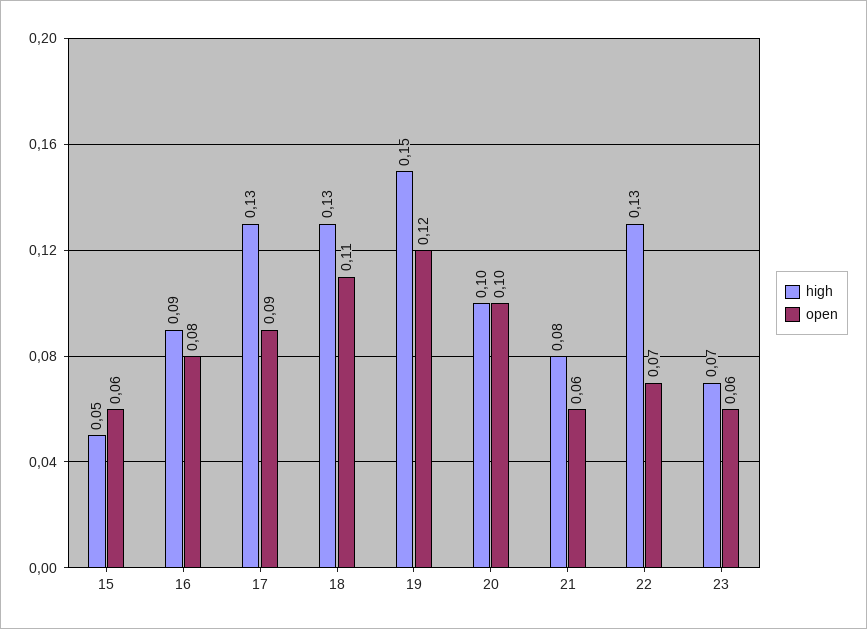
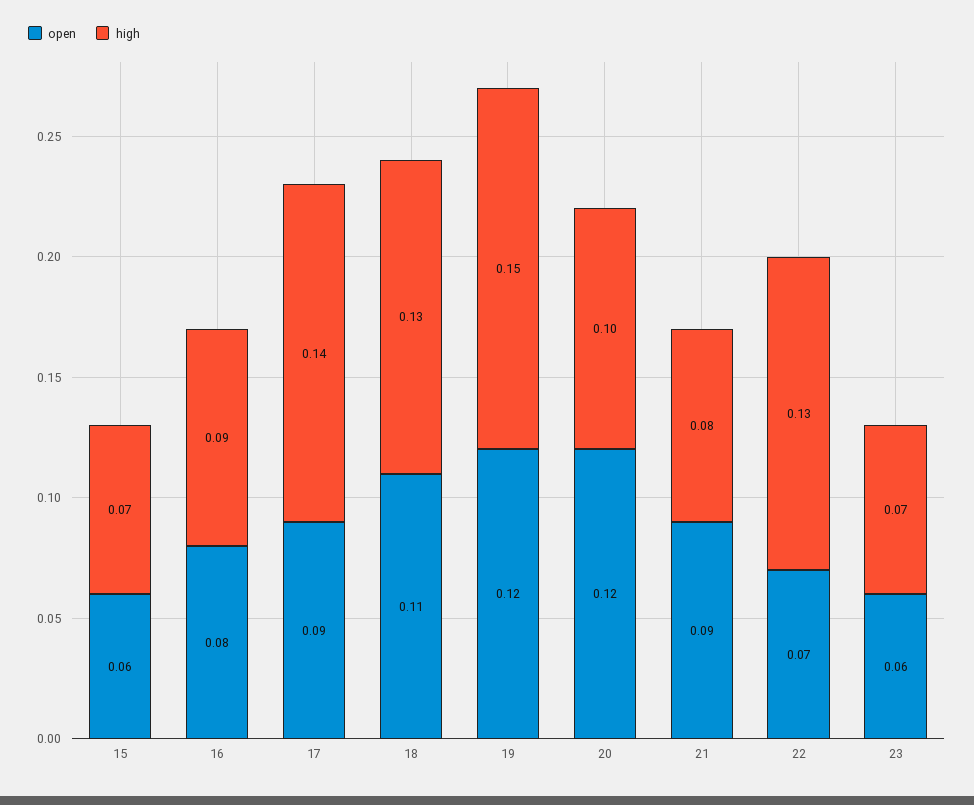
high, 15: 0.05 -> 0.07
high, 17: 0.13 -> 0.14
open, 20: 0.1 -> 0.12
open, 21: 0.06 -> 0.09

